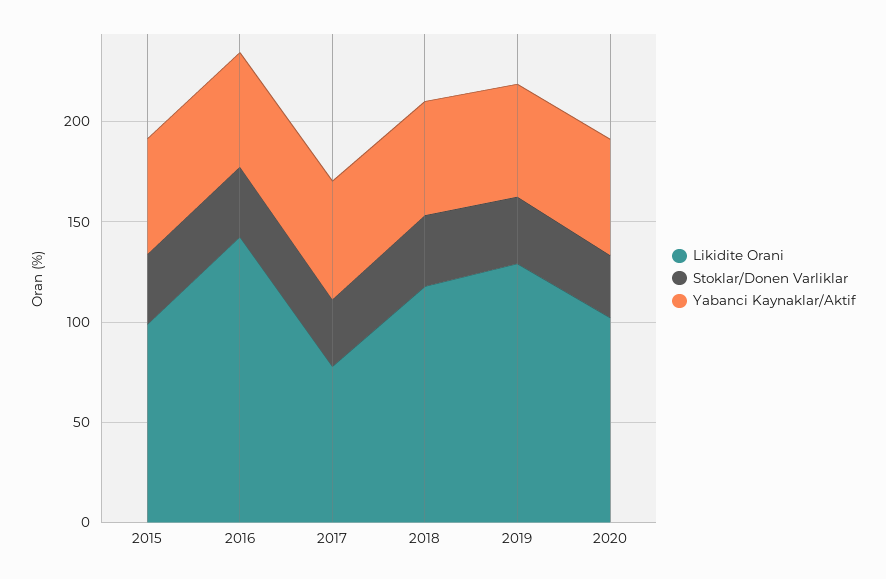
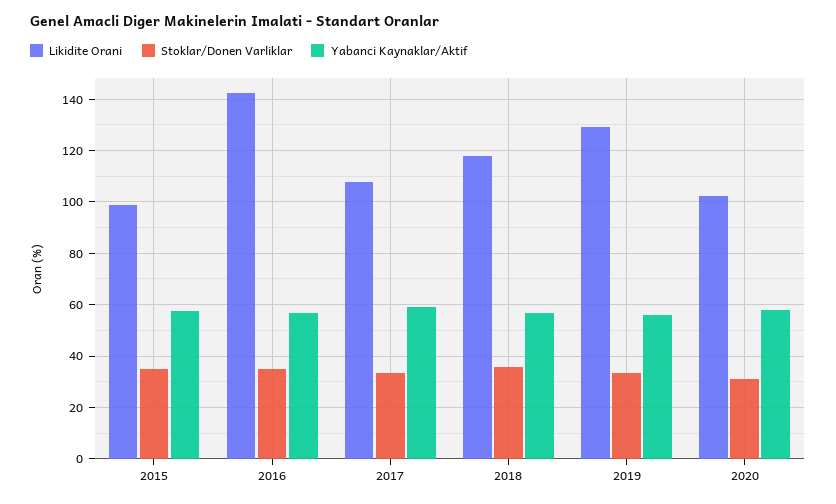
Likidite Orani, 2017: 80 -> 107.5

